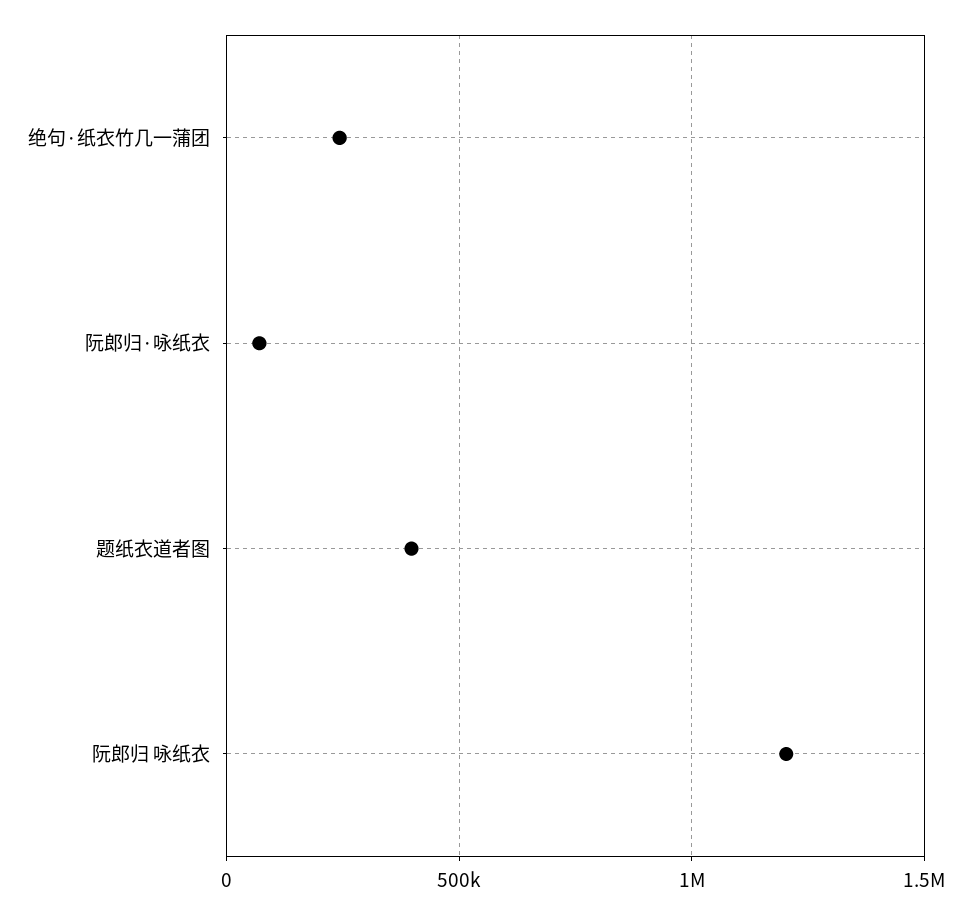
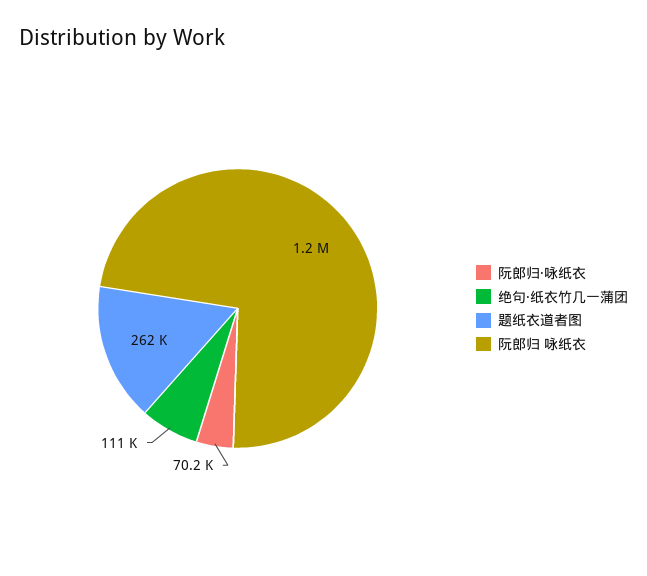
绝句·纸衣竹几一蒲团: 250000 -> 111000
题纸衣道者图: 400000 -> 262000

